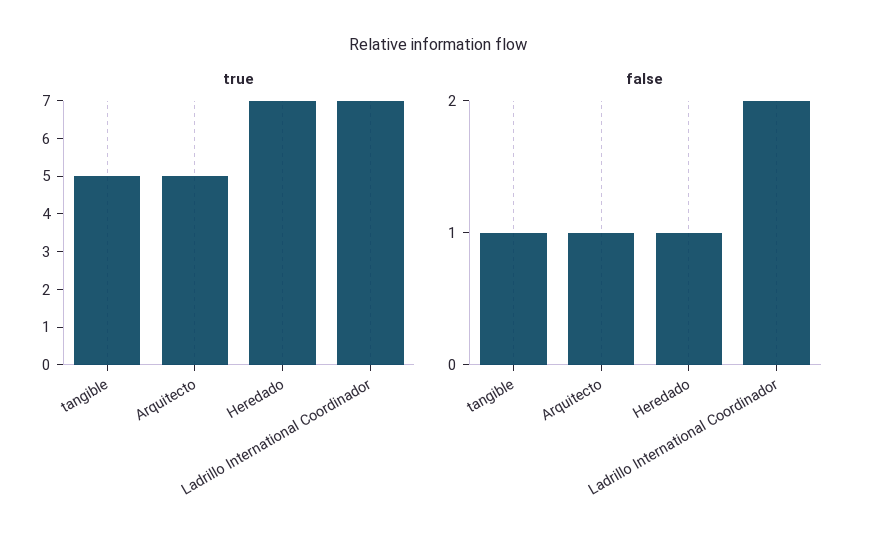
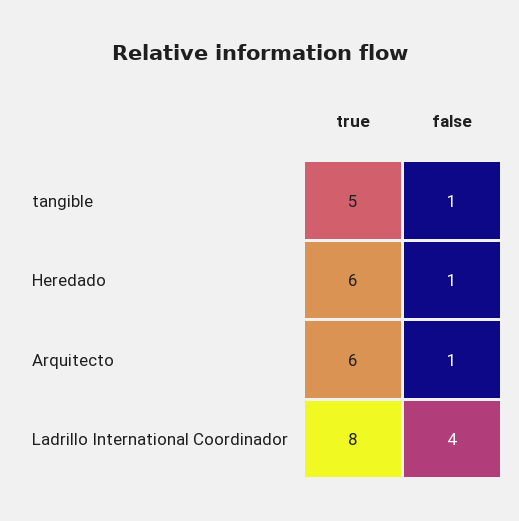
true, Arquitecto: 5 -> 6
true, Heredado: 7 -> 6
true, Ladrillo International Coordinador: 7 -> 8
false, Ladrillo International Coordinador: 2 -> 4

